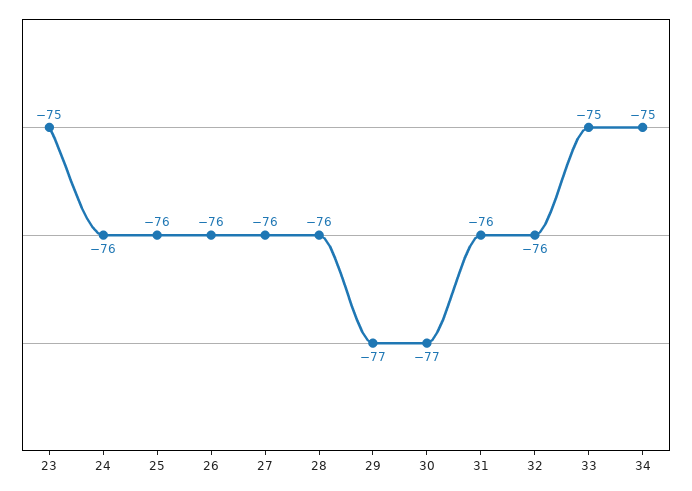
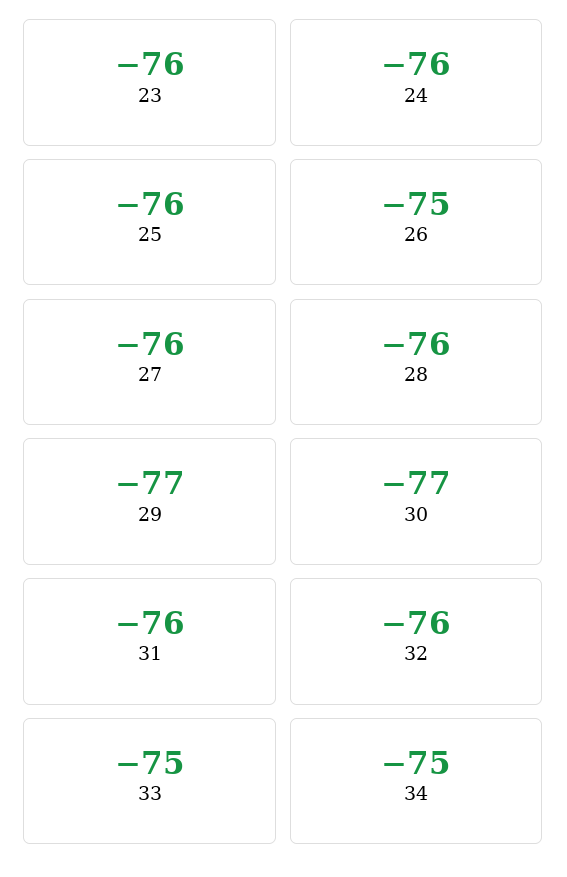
23: -75 -> -76
26: -76 -> -75

